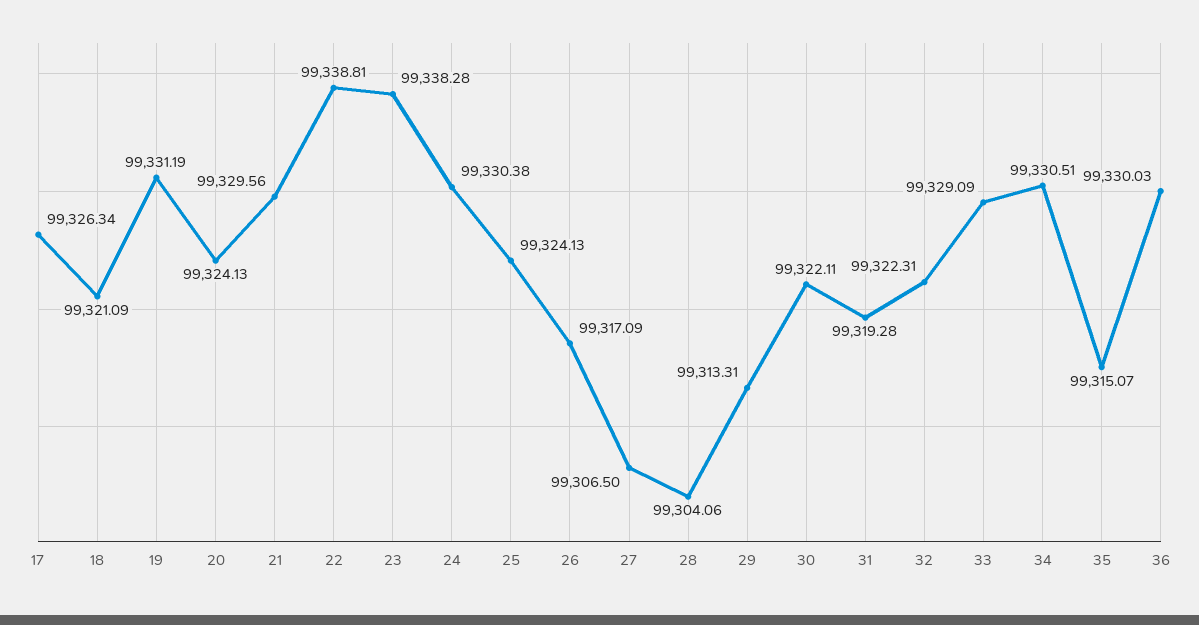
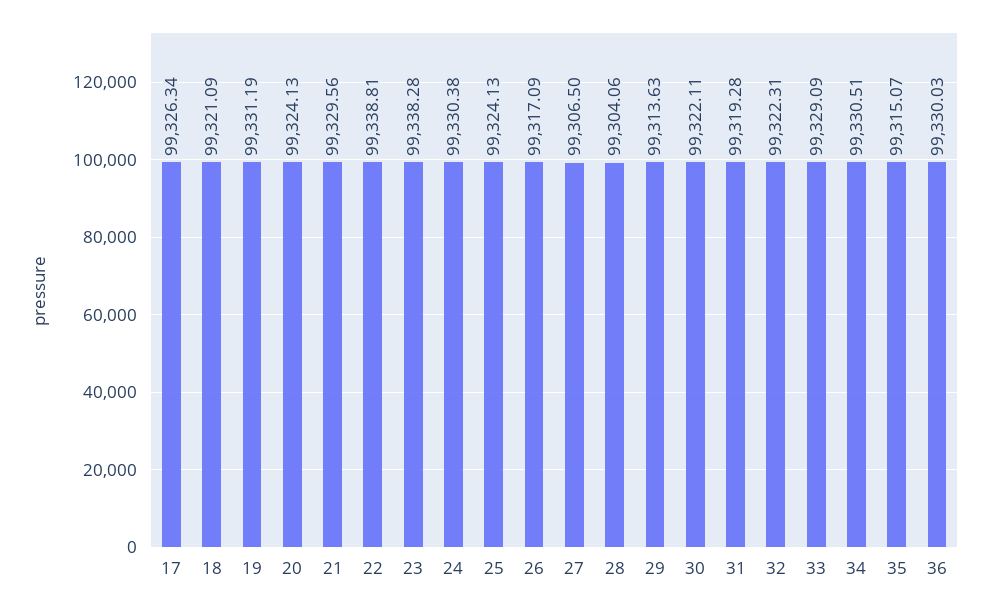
29: 99313.31 -> 99313.63

